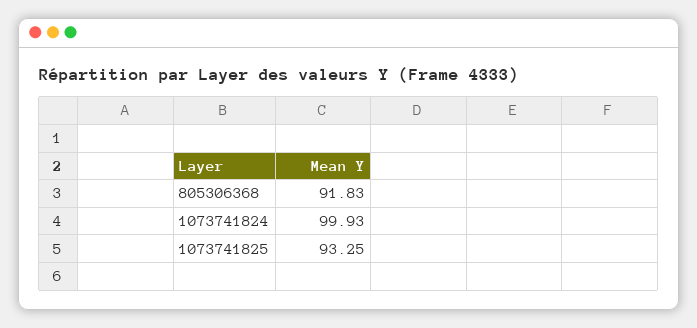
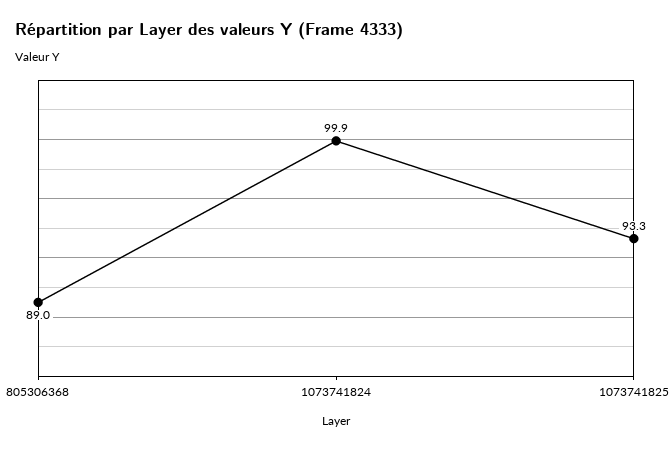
805306368: 91.83 -> 89

